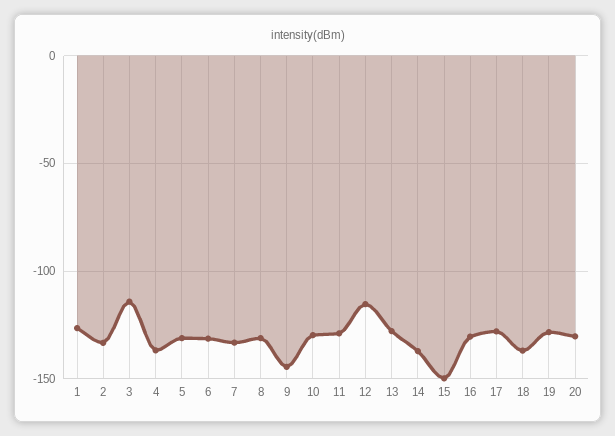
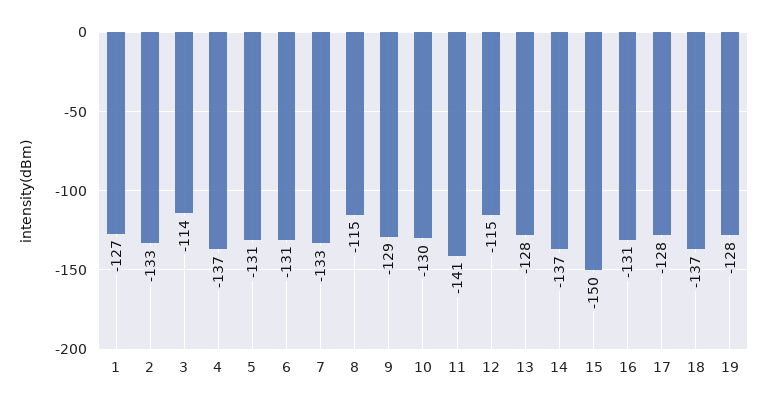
8: -130 -> -115
9: -145 -> -129
11: -130 -> -141
20: -130 -> none

